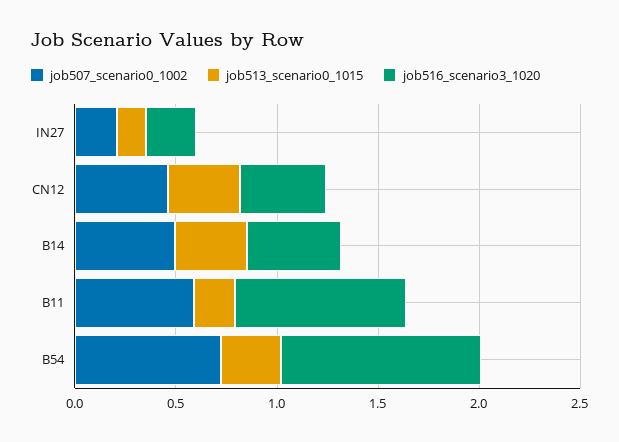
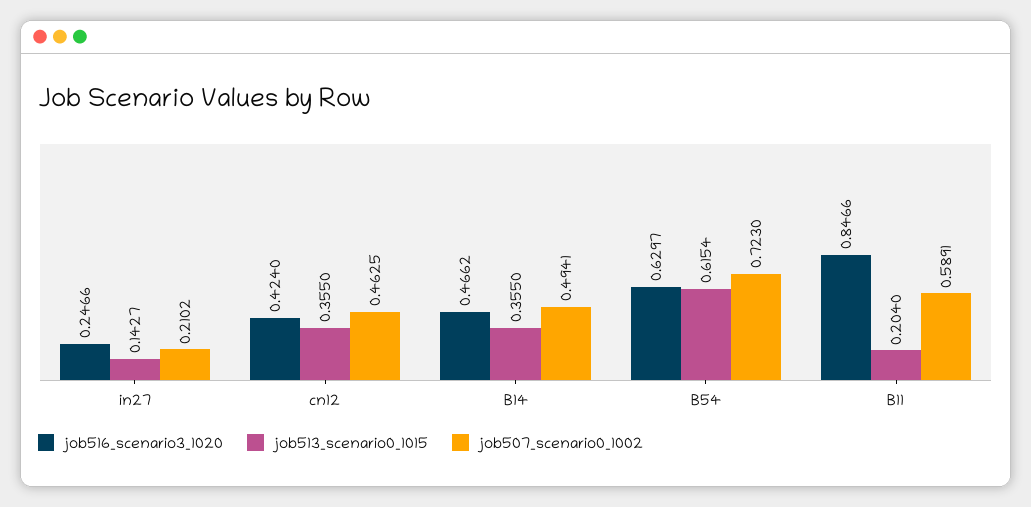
job513_scenario0_1015, B54: 0.3 -> 0.6154
job516_scenario3_1020, B54: 1 -> 0.6297

